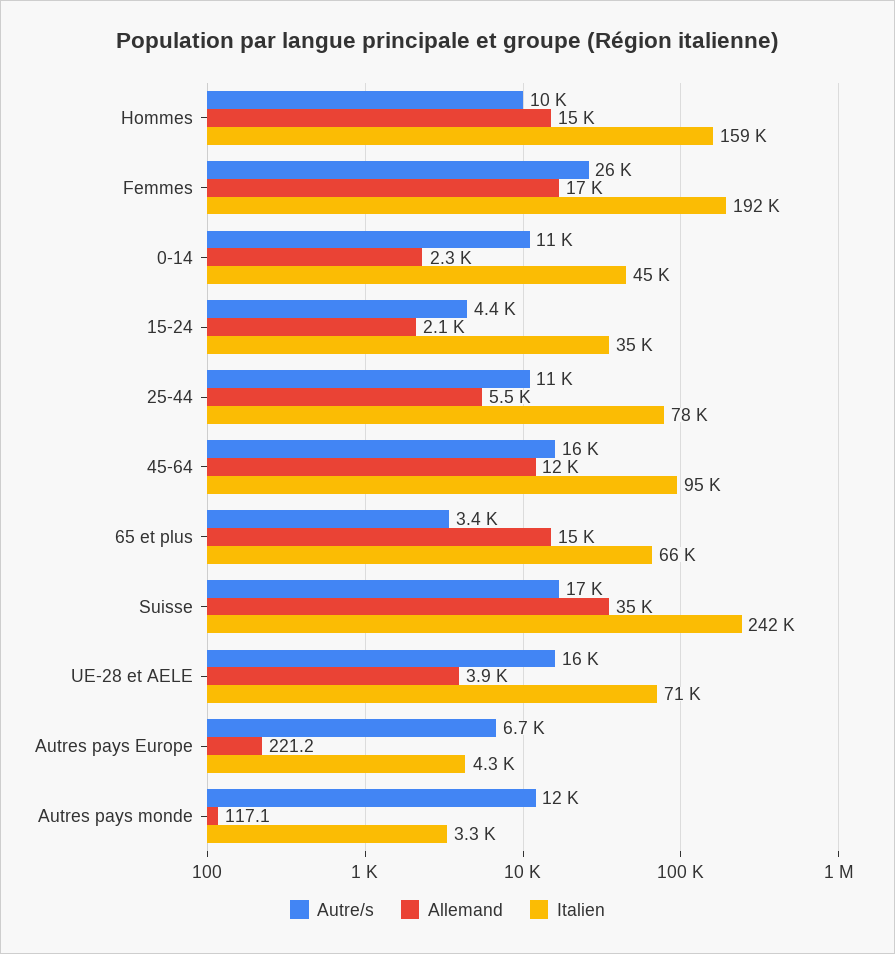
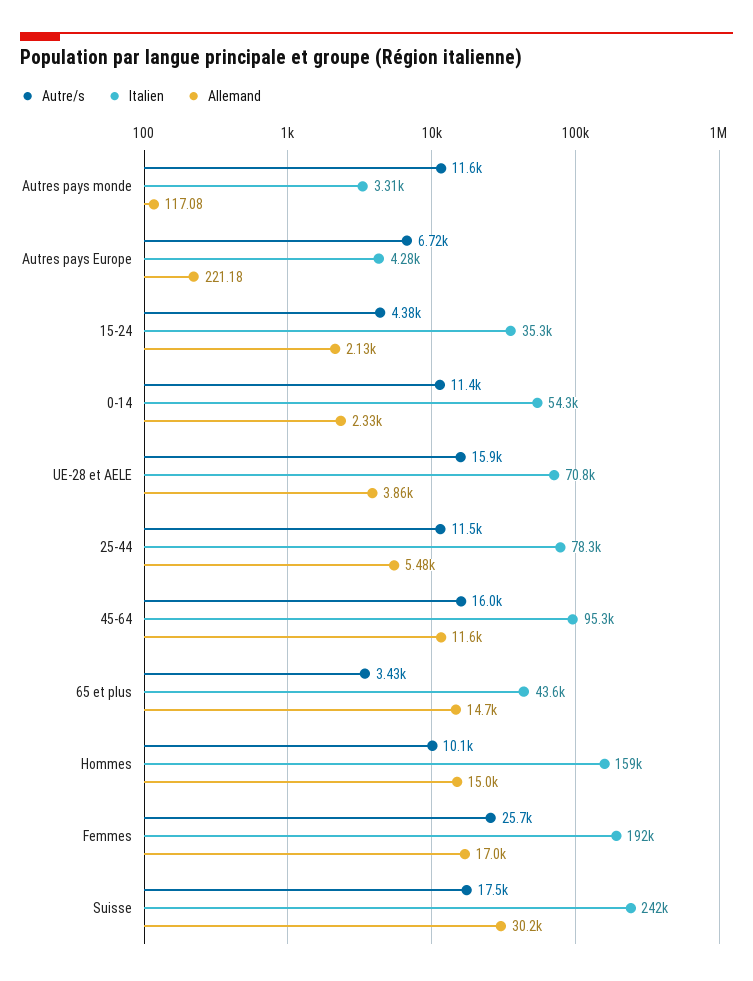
Italien, 0-14: 45000 -> 54300
Italien, 65 et plus: 66000 -> 43600
Allemand, Suisse: 35000 -> 30200

